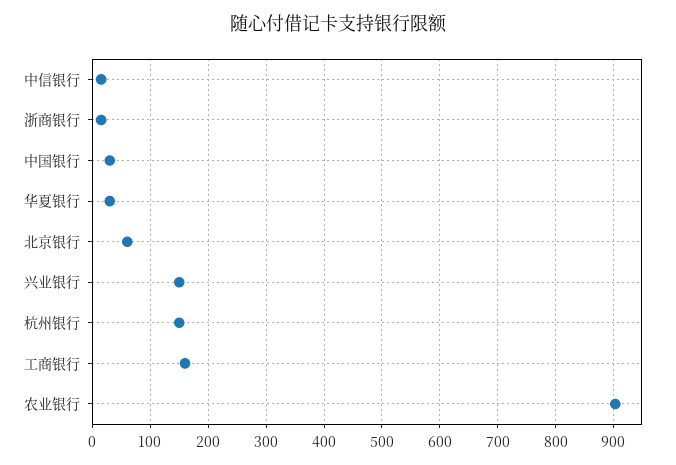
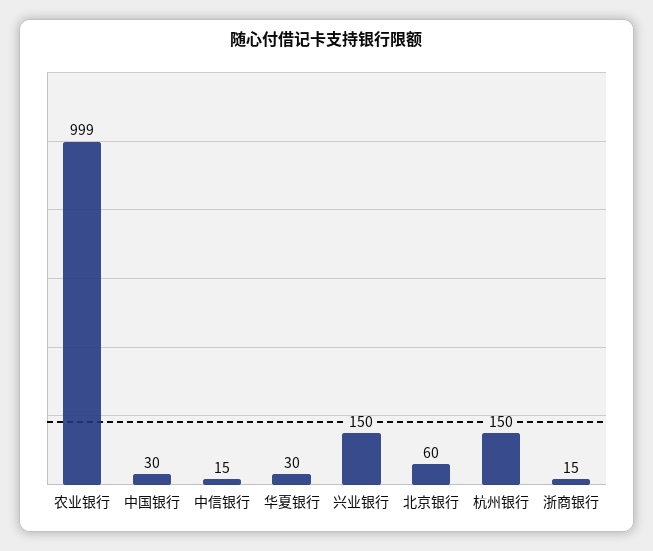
工商银行: 160 -> none
农业银行: 900 -> 999

